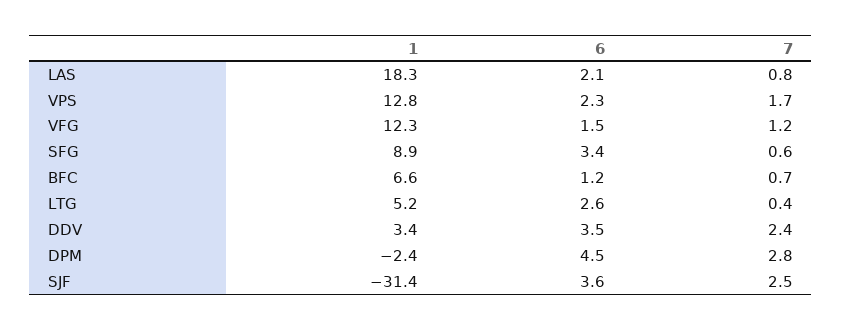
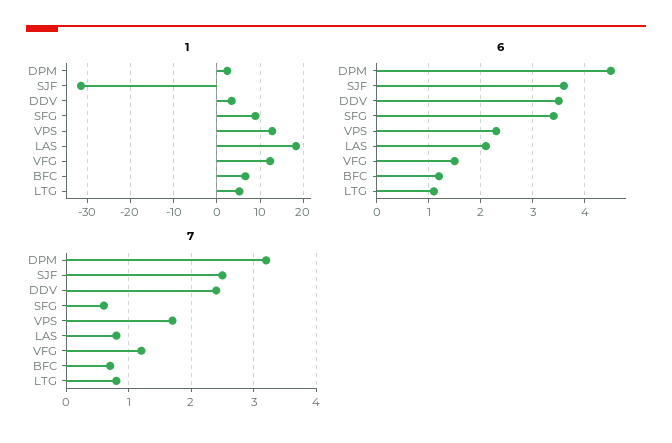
6, LTG: 2.6 -> 1
7, LTG: 0.4 -> 0.8
1, DPM: -2.4 -> 2
7, DPM: 2.8 -> 3.2

